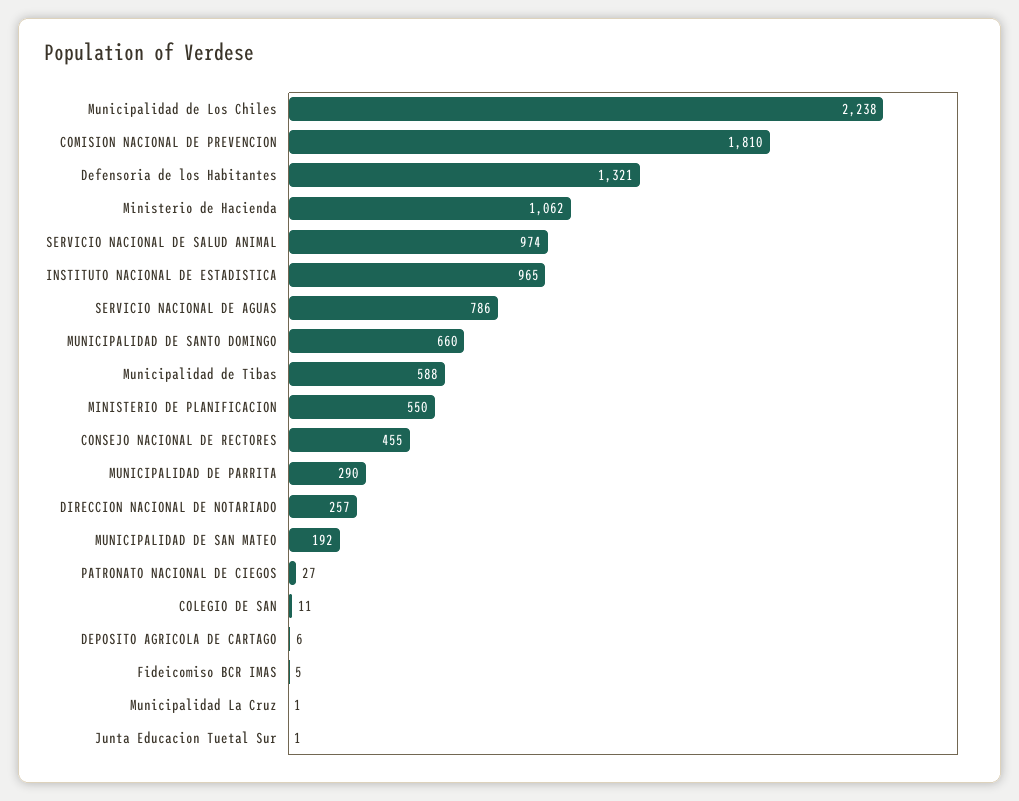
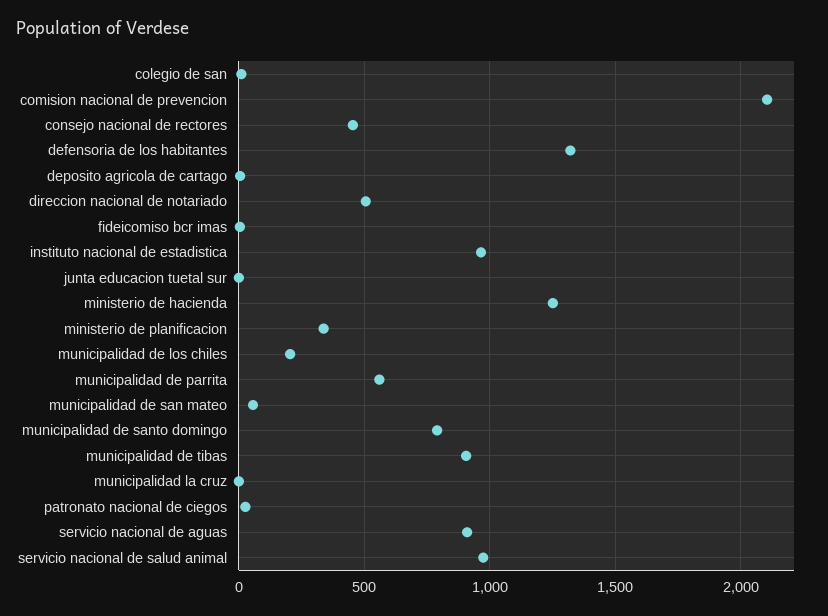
Municipalidad de Los Chiles: 2238 -> 200
COMISION NACIONAL DE PREVENCION: 1810 -> 2100
Ministerio de Hacienda: 1062 -> 1250
SERVICIO NACIONAL DE AGUAS: 786 -> 900
MUNICIPALIDAD DE SANTO DOMINGO: 660 -> 800
Municipalidad de Tibas: 588 -> 900
MINISTERIO DE PLANIFICACION: 550 -> 350
MUNICIPALIDAD DE PARRITA: 290 -> 550
DIRECCION NACIONAL DE NOTARIADO: 257 -> 500
MUNICIPALIDAD DE SAN MATEO: 192 -> 50

